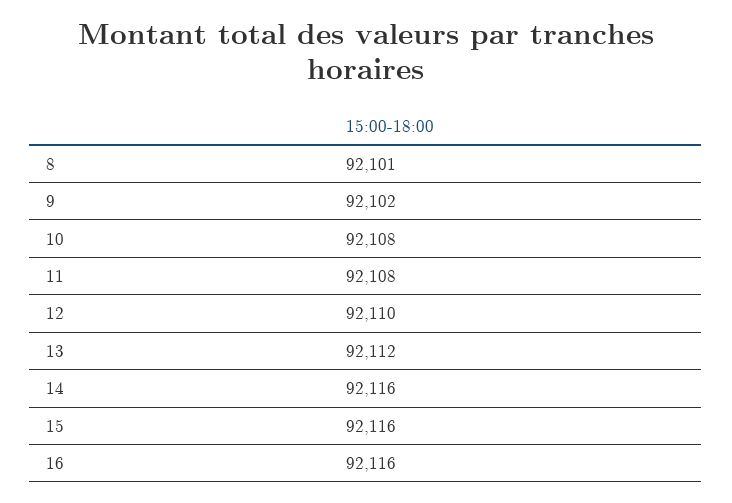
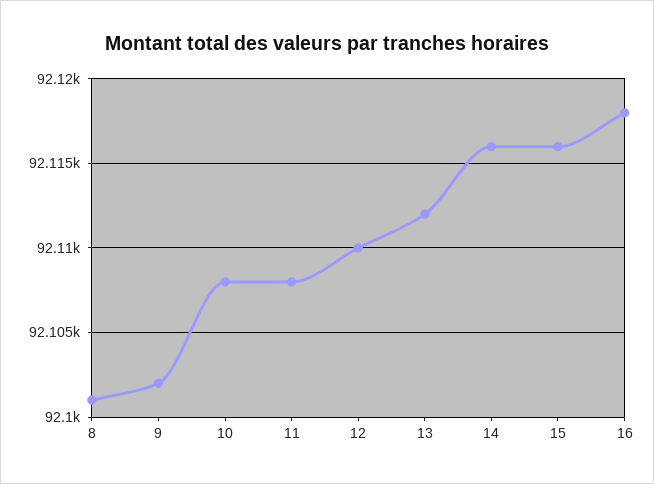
16: 92116 -> 92118

